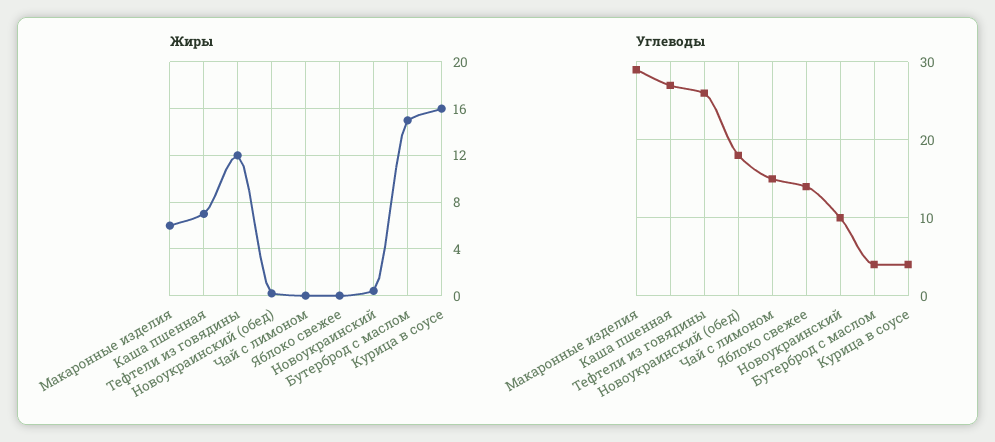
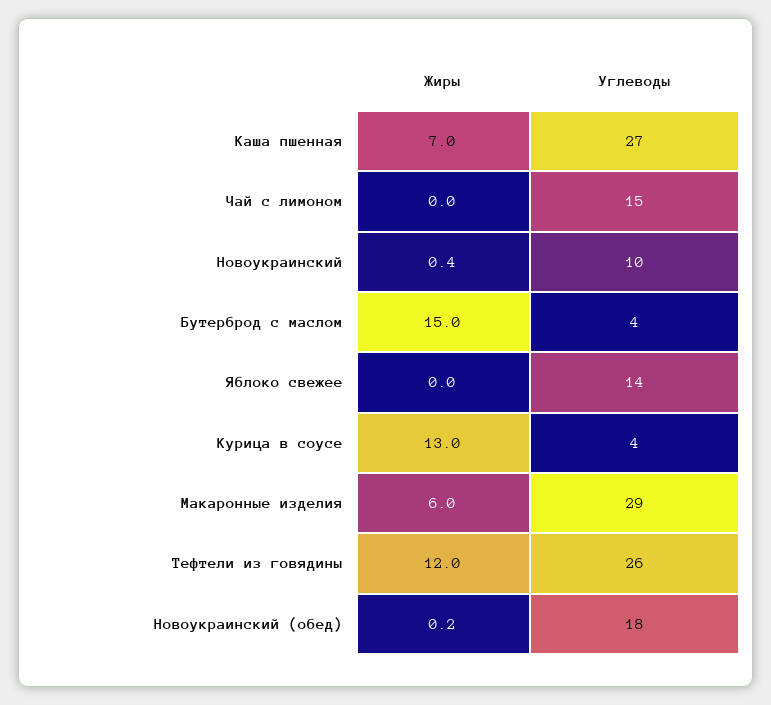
Жиры, Курица в соусе: 16 -> 13

